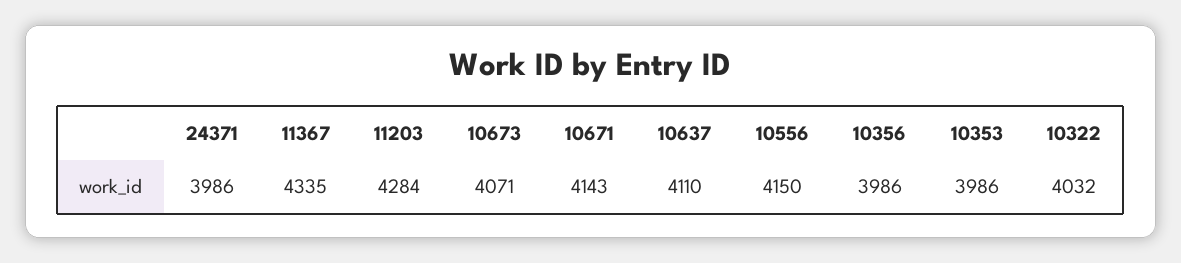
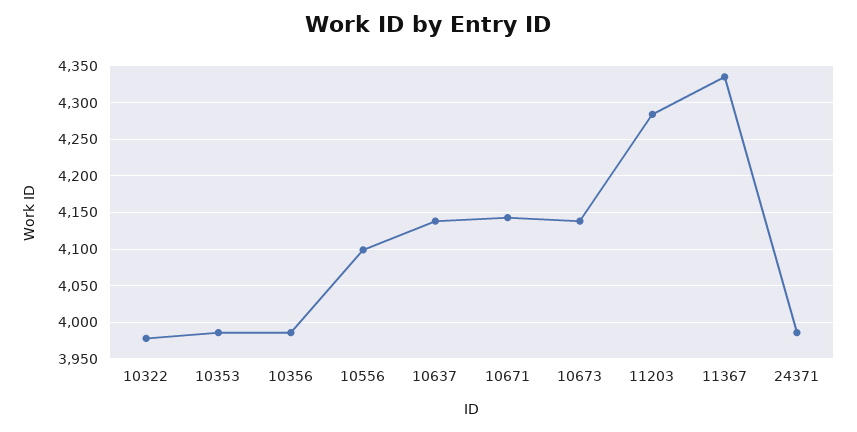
10673: 4071 -> 4140
10637: 4110 -> 4140
10556: 4150 -> 4100
10322: 4032 -> 3980

